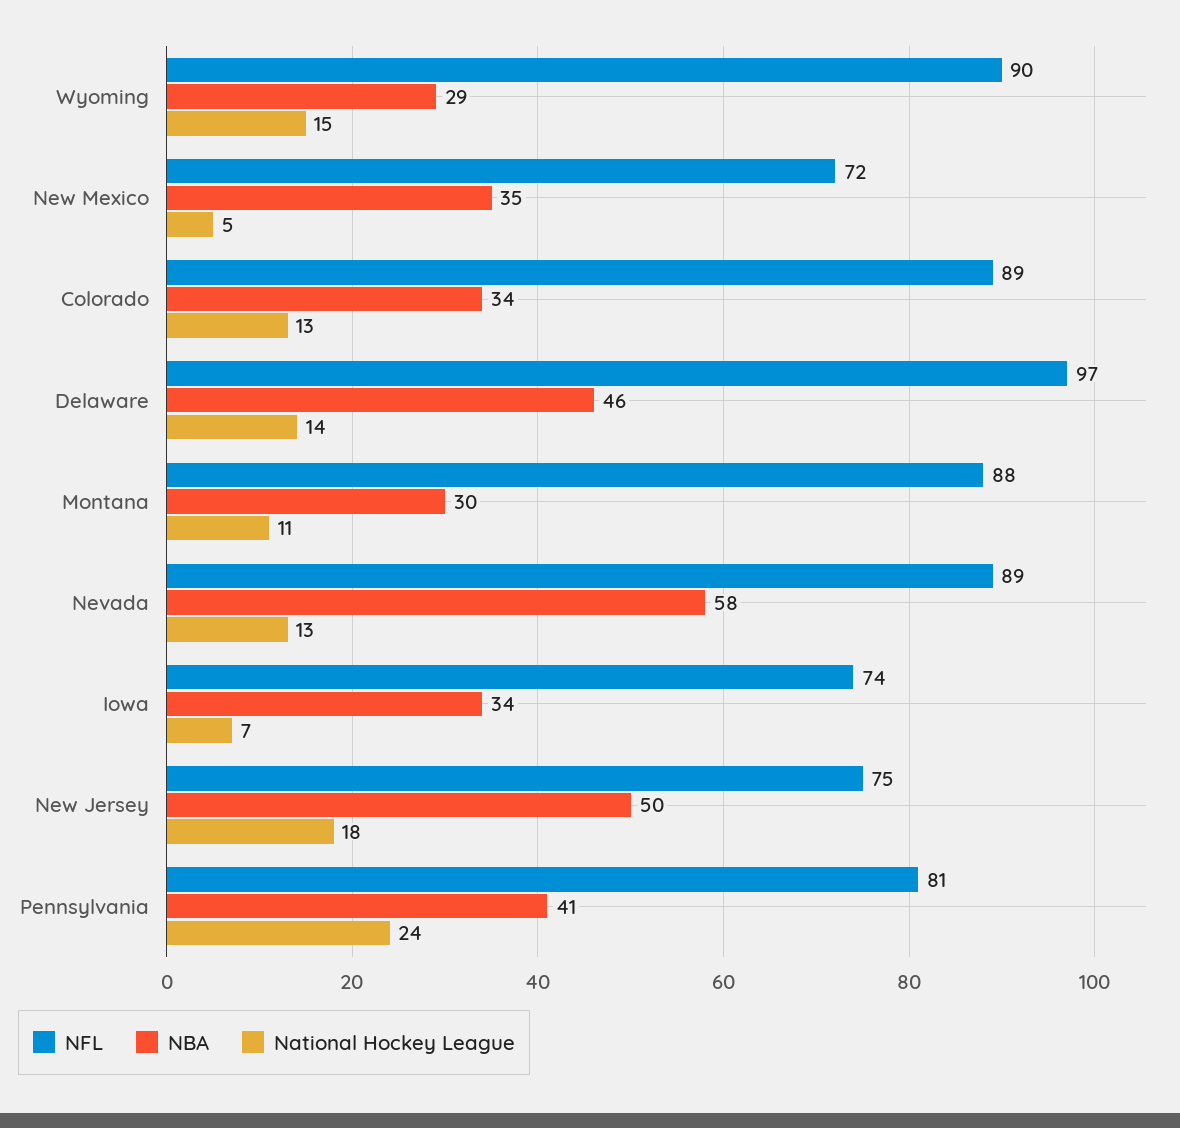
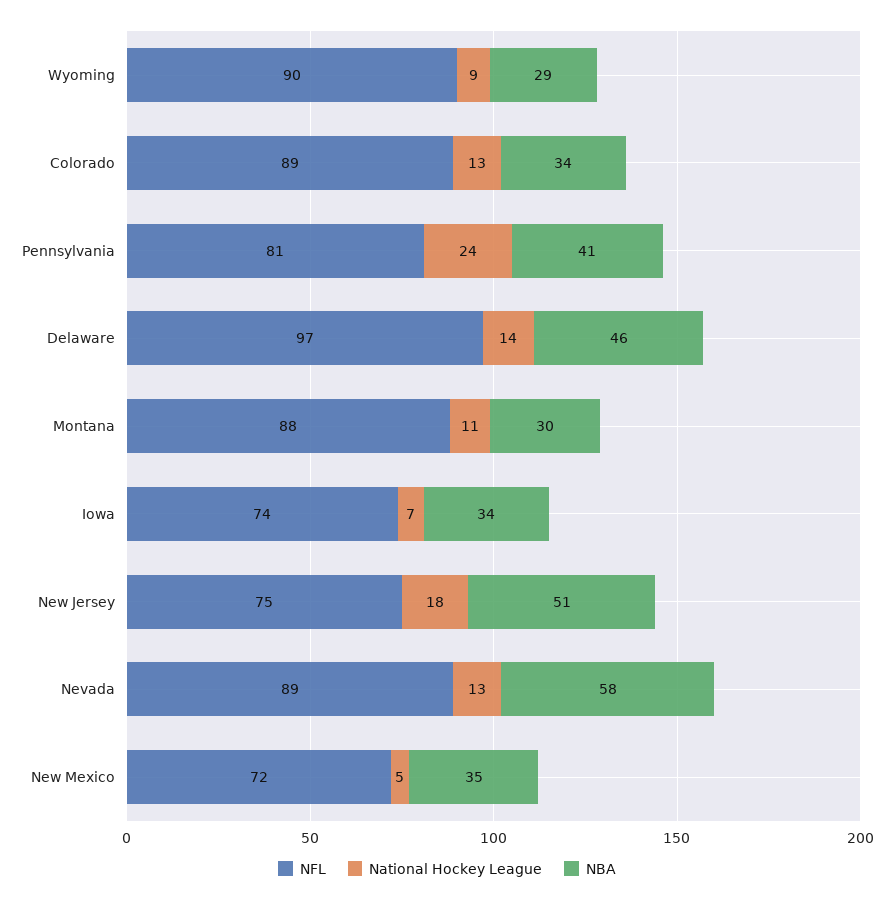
National Hockey League, Wyoming: 15 -> 9
NBA, New Jersey: 50 -> 51

